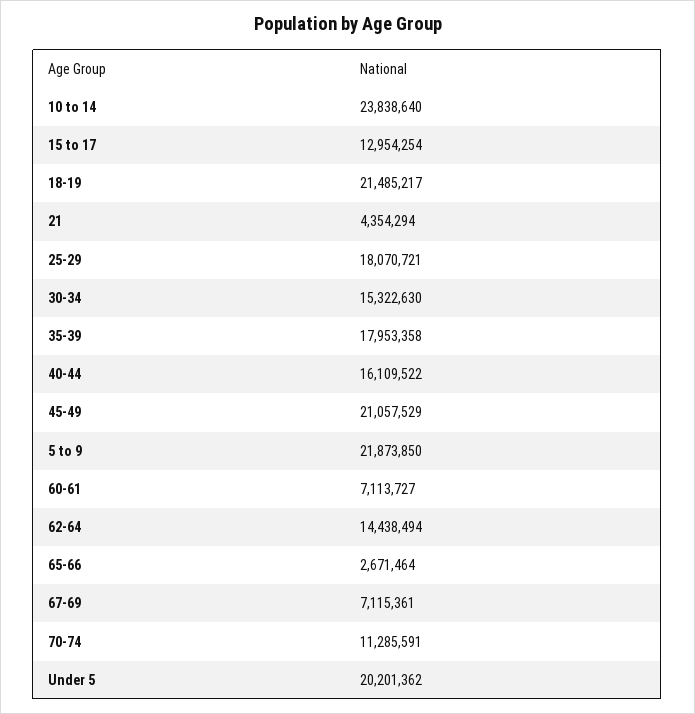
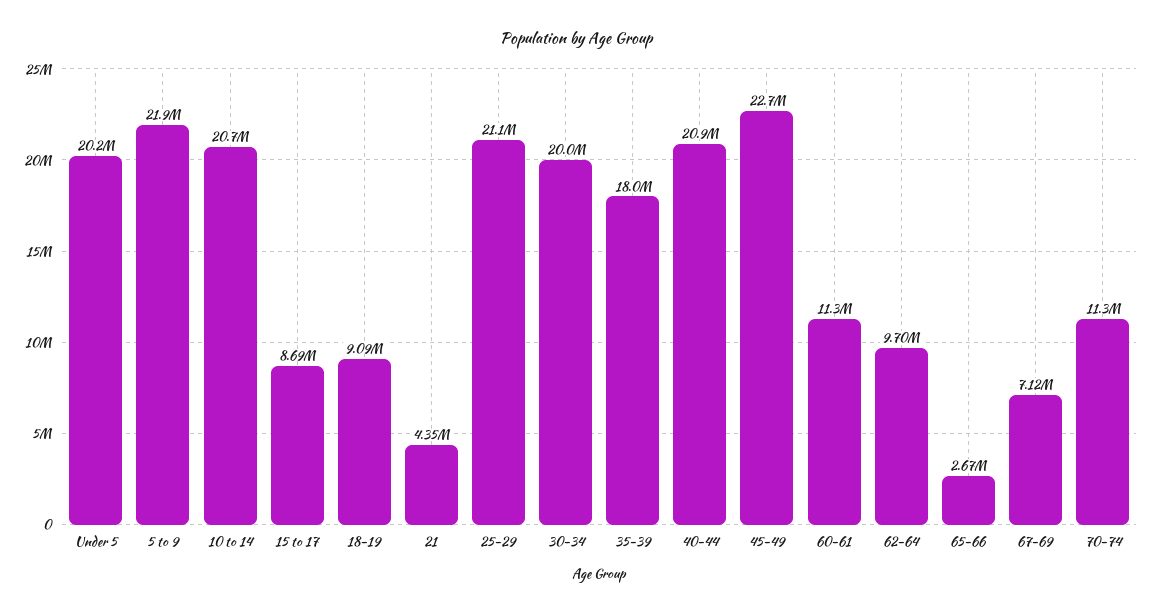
10 to 14: 23838640 -> 20700000
15 to 17: 12954254 -> 8690000
18-19: 21485217 -> 9090000
25-29: 18070721 -> 21100000
30-34: 15322630 -> 20000000
40-44: 16109522 -> 20900000
45-49: 21057529 -> 22700000
60-61: 7113727 -> 11300000
62-64: 14438494 -> 9700000

